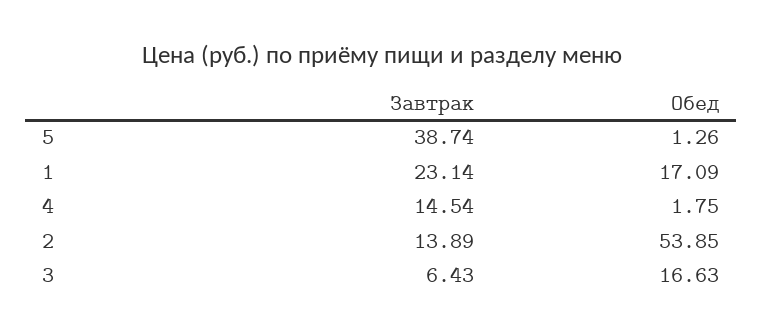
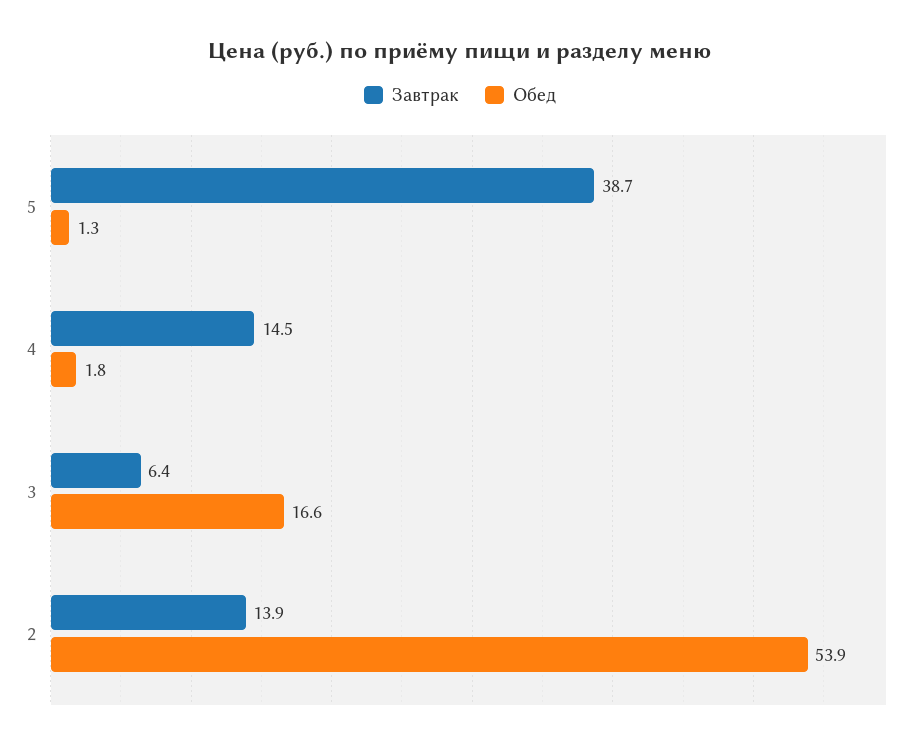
Завтрак, 1: 23.14 -> none
Обед, 1: 17.09 -> none

